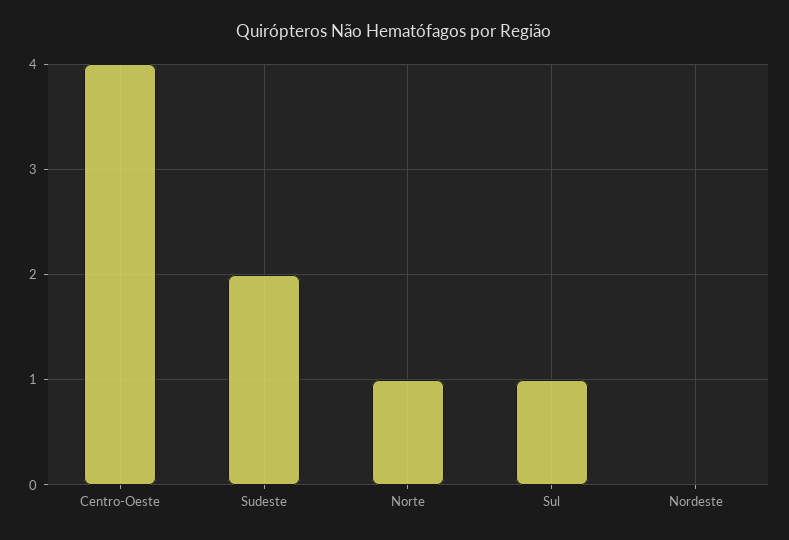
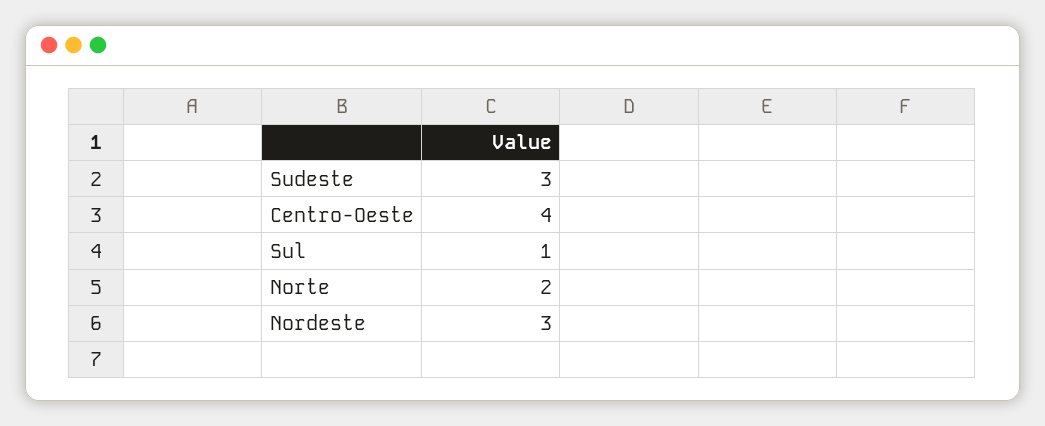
Sudeste: 2 -> 3
Norte: 1 -> 2
Nordeste: 0 -> 3

